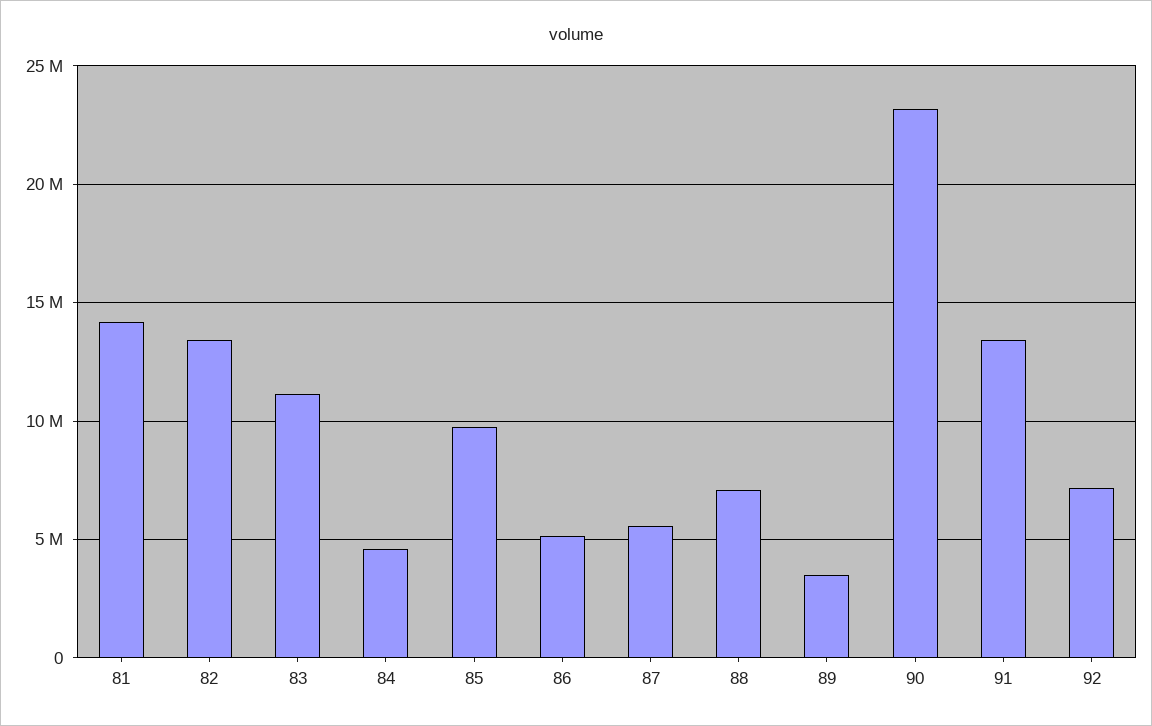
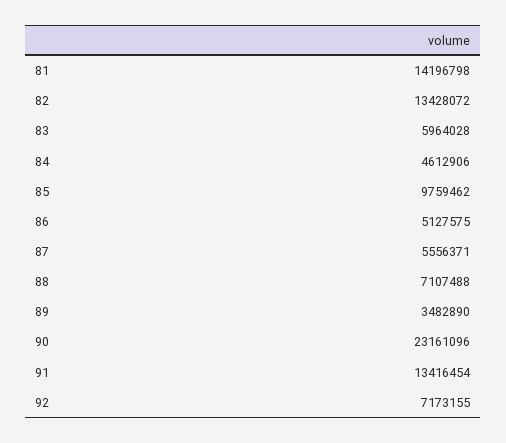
83: 11000000 -> 5964028

